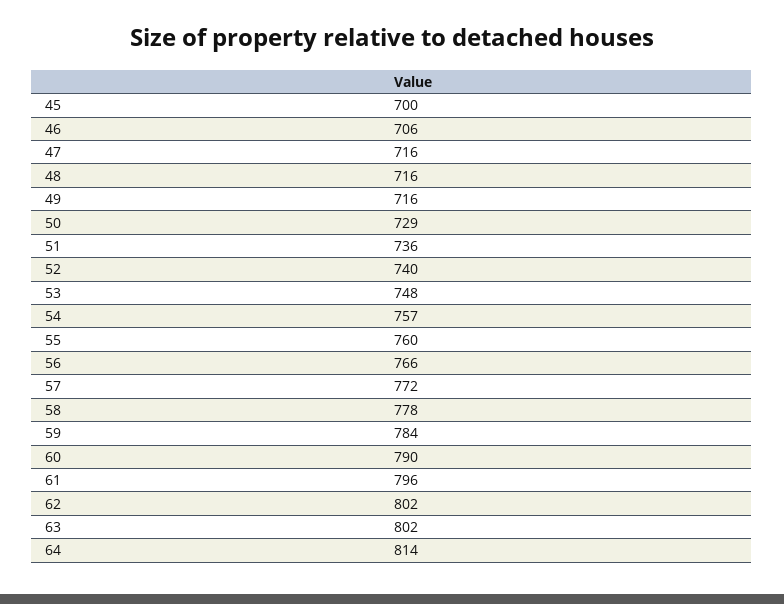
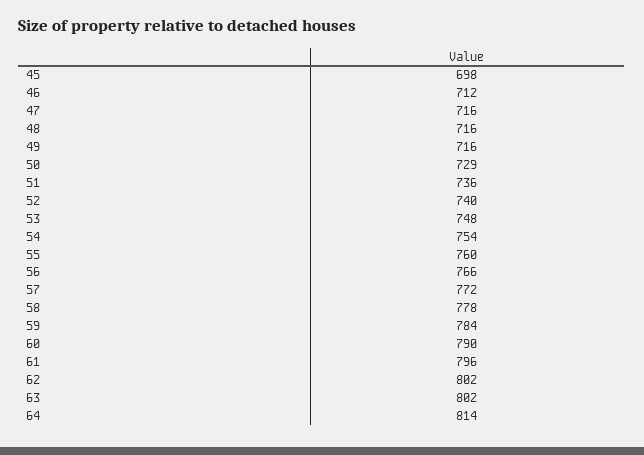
45: 700 -> 698
46: 706 -> 712
54: 757 -> 754

